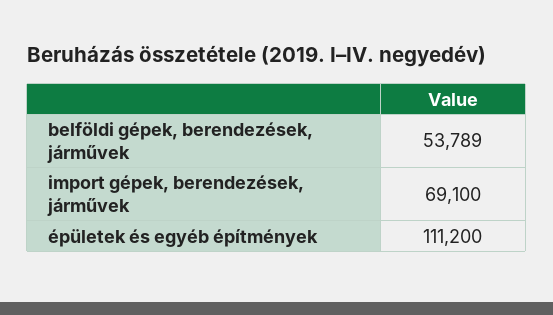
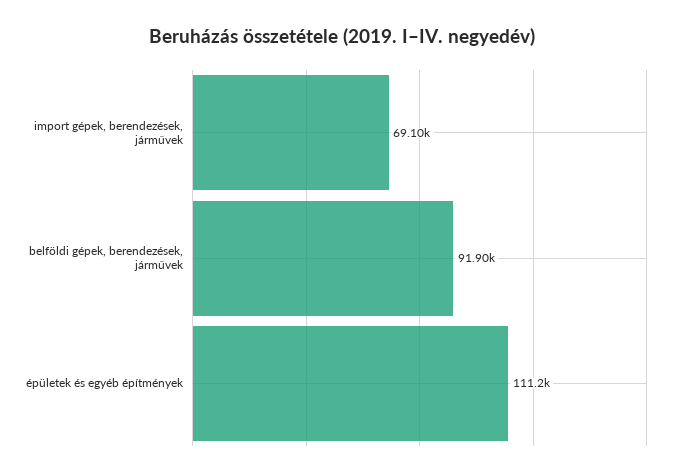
belföldi gépek, berendezések, járművek: 53789 -> 91900

